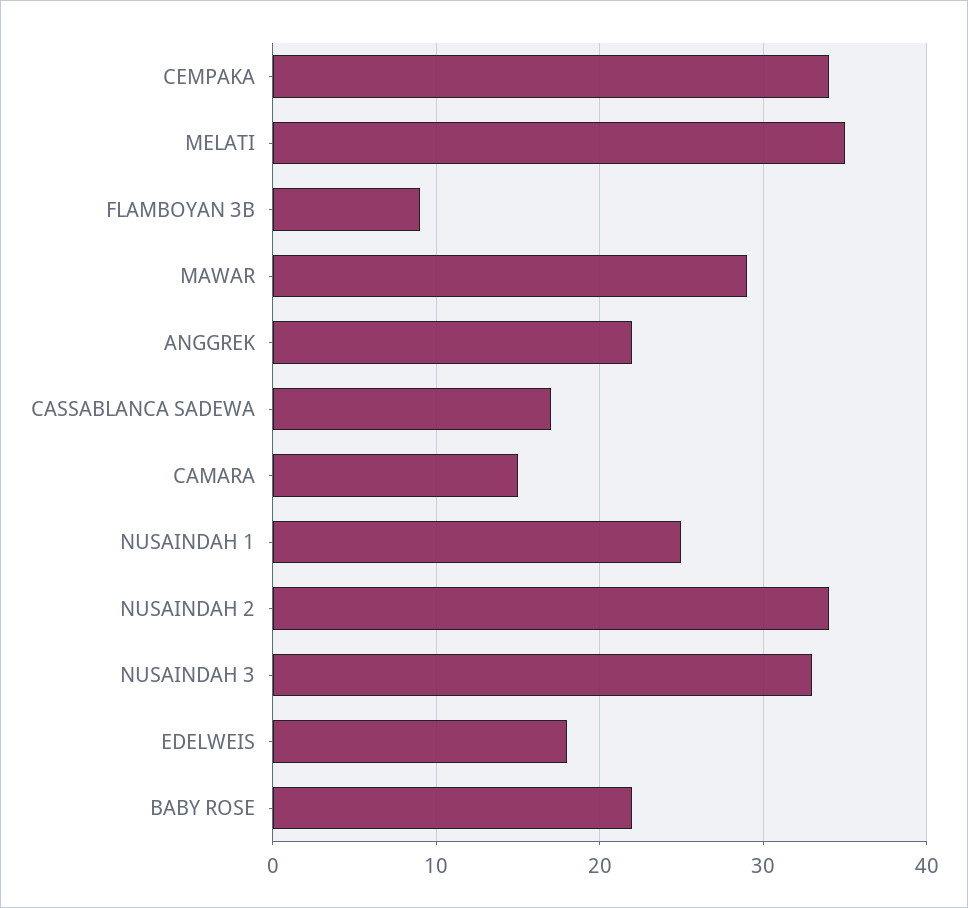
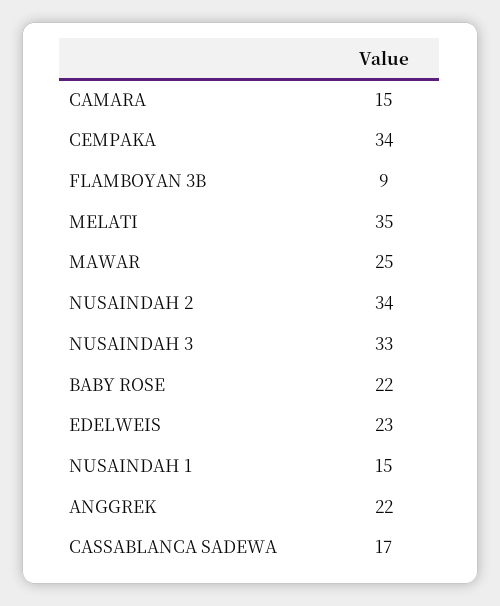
MAWAR: 29 -> 25
NUSAINDAH 1: 25 -> 15
EDELWEIS: 18 -> 23

